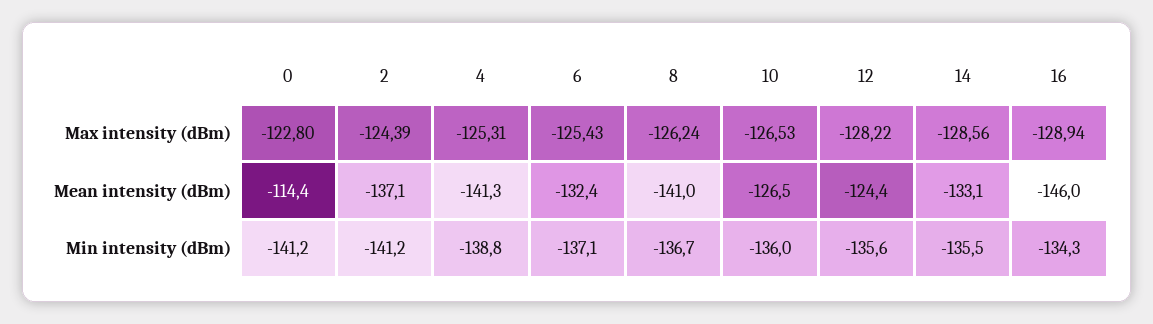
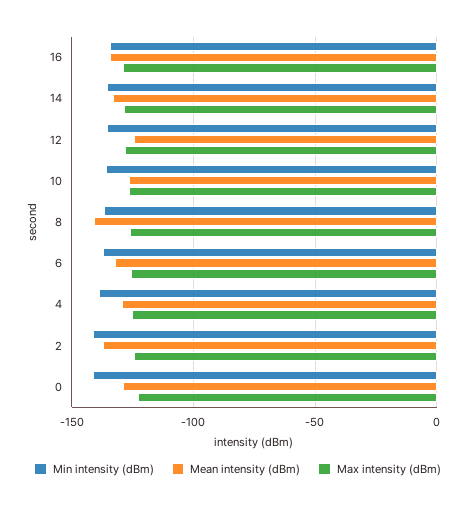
Mean intensity (dBm), 0: -114.4 -> -130
Mean intensity (dBm), 4: -141.3 -> -130
Mean intensity (dBm), 16: -146 -> -135

